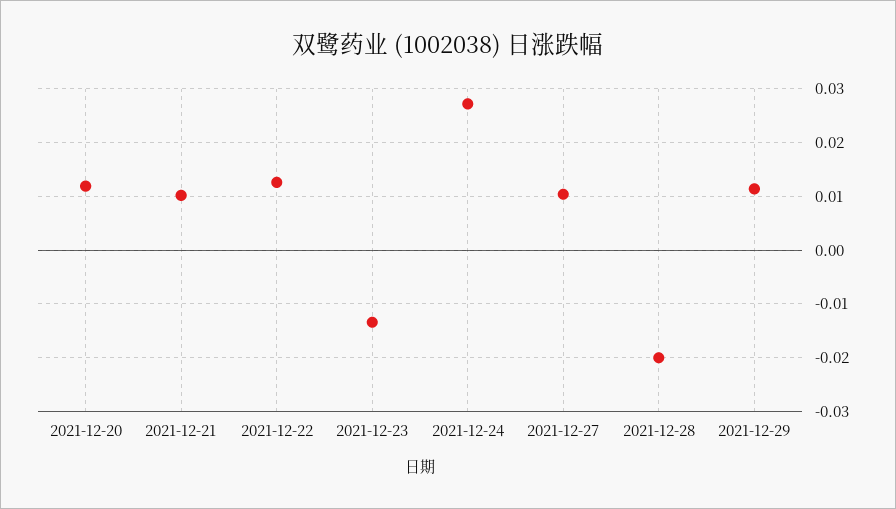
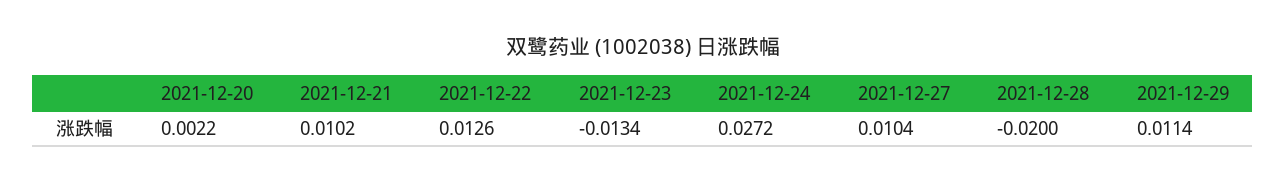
2021-12-20: 0.012 -> 0.0022

